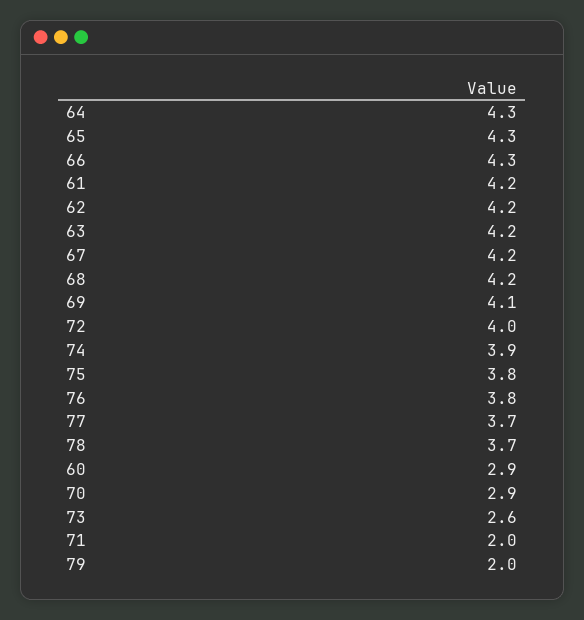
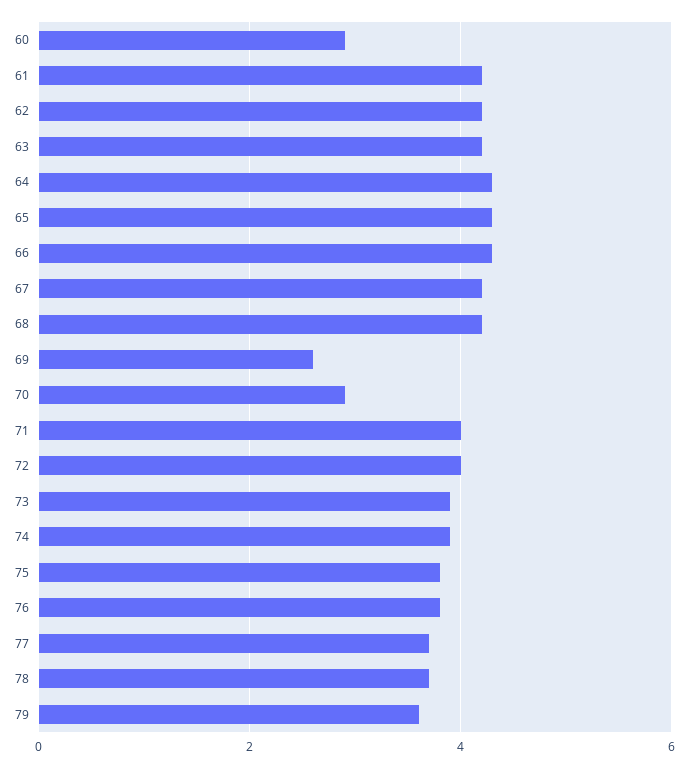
69: 4.1 -> 2.5
73: 2.6 -> 4
71: 2 -> 4
79: 2 -> 3.5

